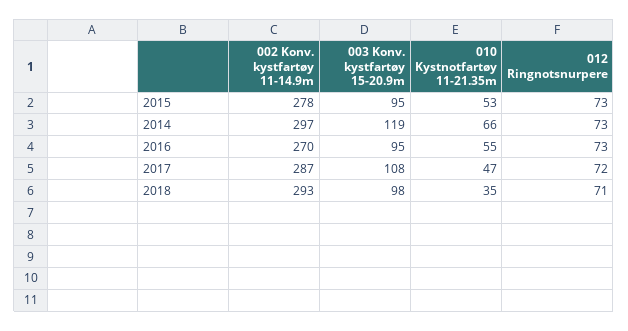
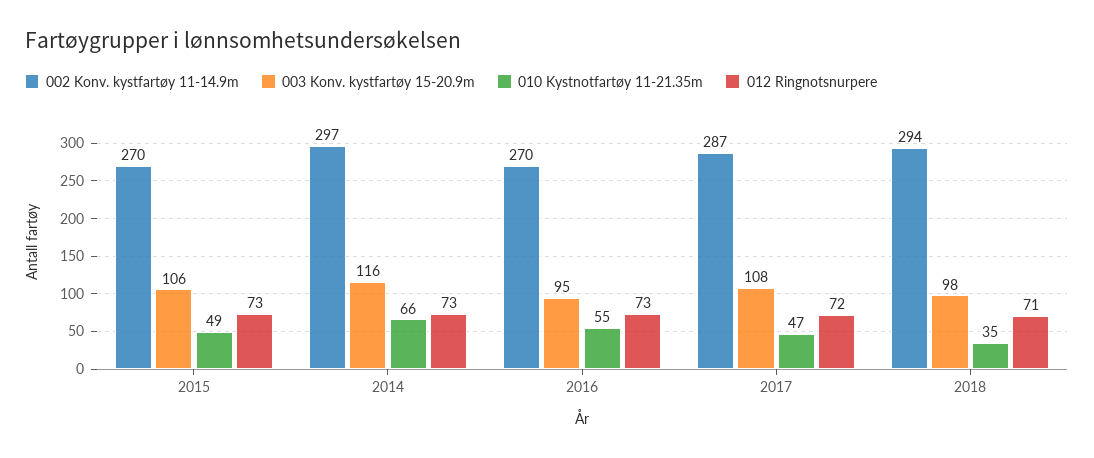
002 Konv. kystfartøy 11-14.9m, 2015: 278 -> 270
003 Konv. kystfartøy 15-20.9m, 2015: 95 -> 106
010 Kystnotfartøy 11-21.35m, 2015: 53 -> 49
003 Konv. kystfartøy 15-20.9m, 2014: 119 -> 116
002 Konv. kystfartøy 11-14.9m, 2018: 293 -> 294

